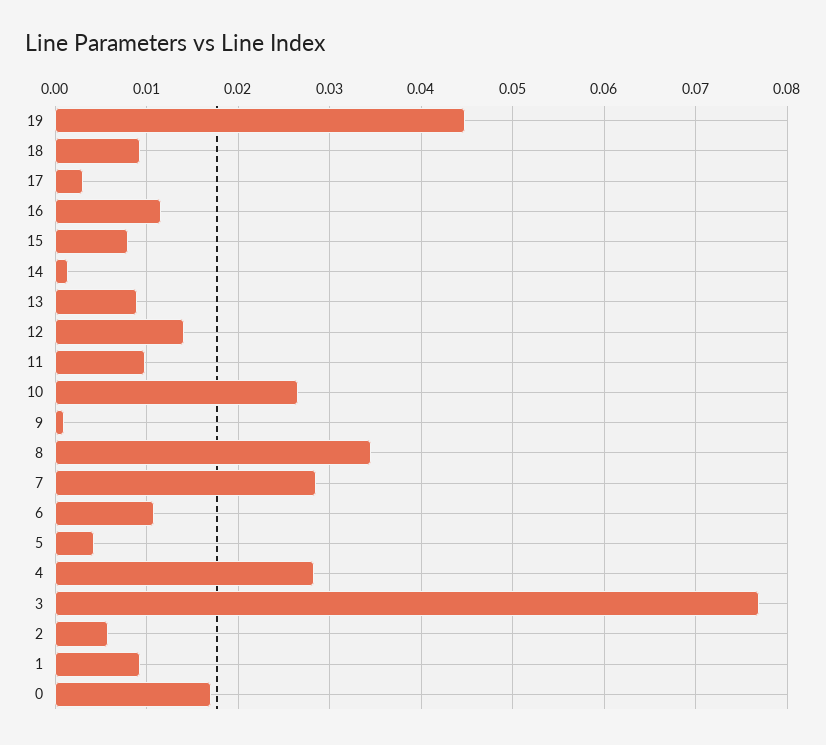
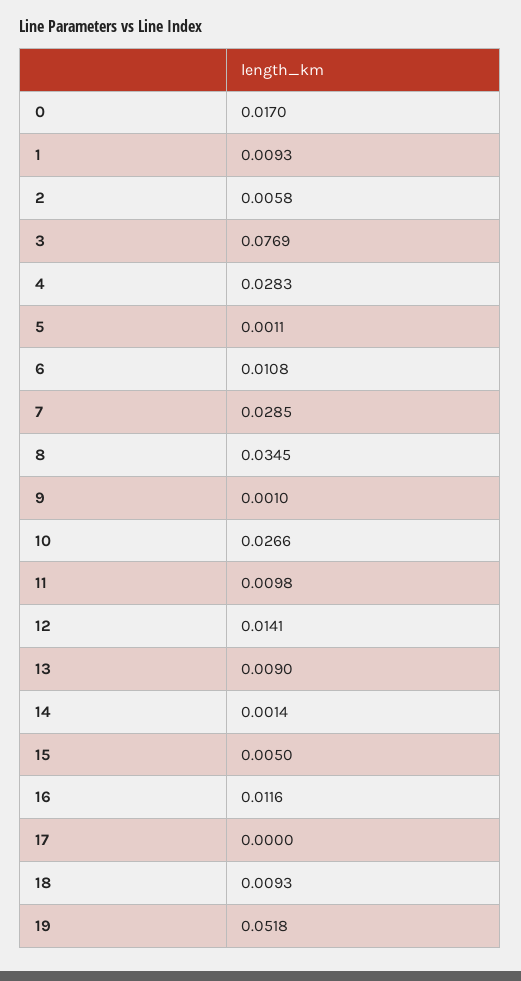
19: 0.045 -> 0.0518
17: 0.003 -> 0
15: 0.008 -> 0.005
5: 0.004 -> 0.0011

